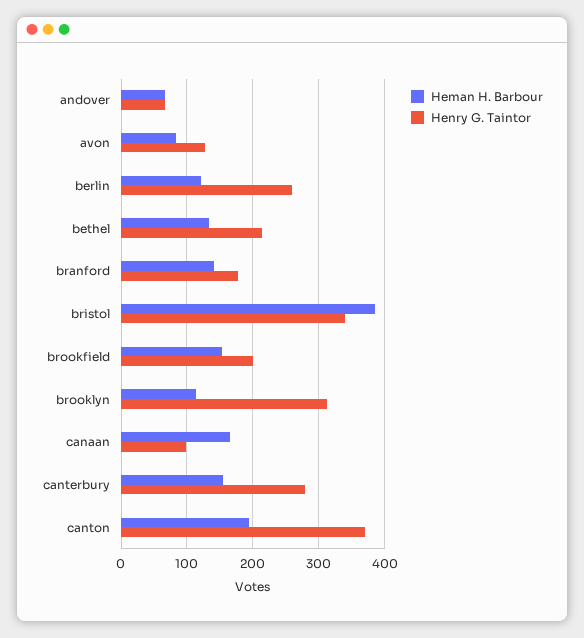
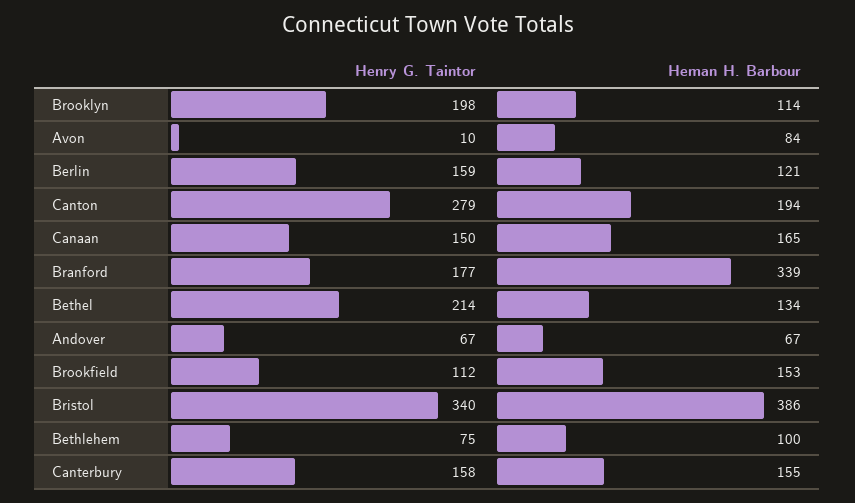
Henry G. Taintor, avon: 130 -> 10
Henry G. Taintor, berlin: 260 -> 159
Heman H. Barbour, branford: 140 -> 339
Henry G. Taintor, brookfield: 200 -> 112
Henry G. Taintor, brooklyn: 310 -> 198
Henry G. Taintor, canaan: 100 -> 150
Henry G. Taintor, canterbury: 280 -> 158
Henry G. Taintor, canton: 370 -> 279
Henry G. Taintor, Bethlehem: none -> 75
Heman H. Barbour, Bethlehem: none -> 100

